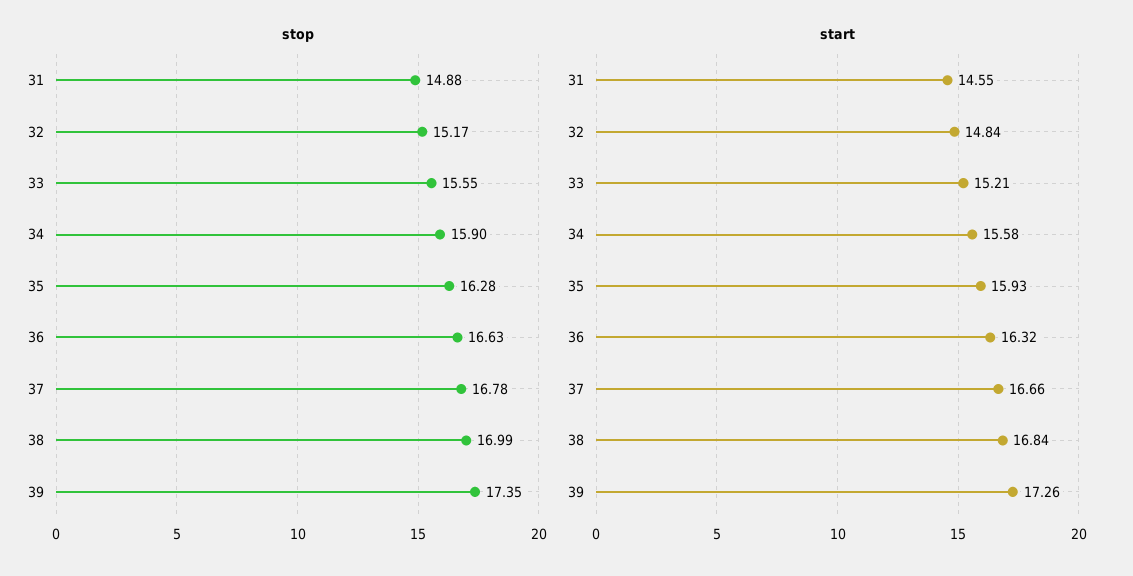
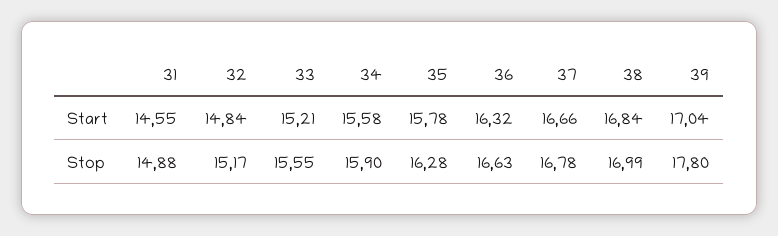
stop, 39: 17.35 -> 17.8
start, 35: 15.93 -> 15.78
start, 39: 17.26 -> 17.04

